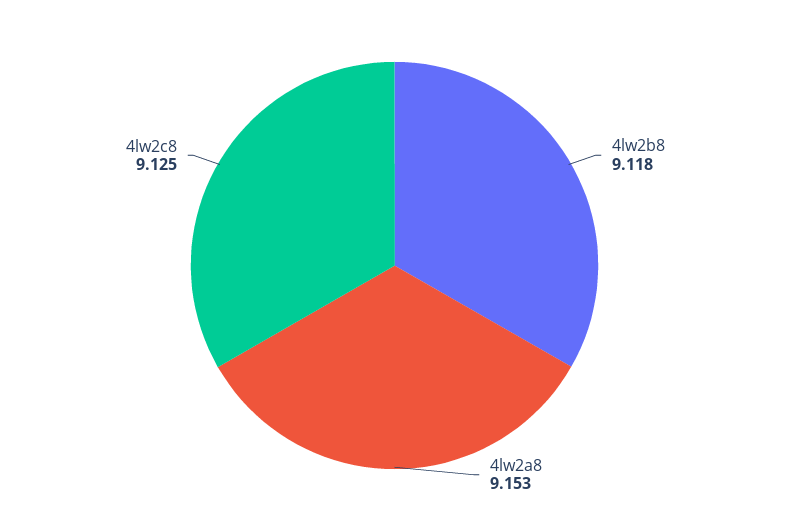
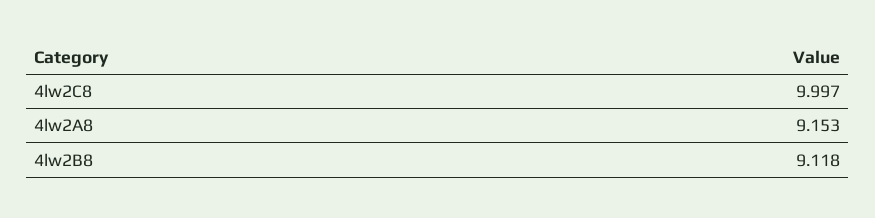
4lw2c8: 9.125 -> 9.997

